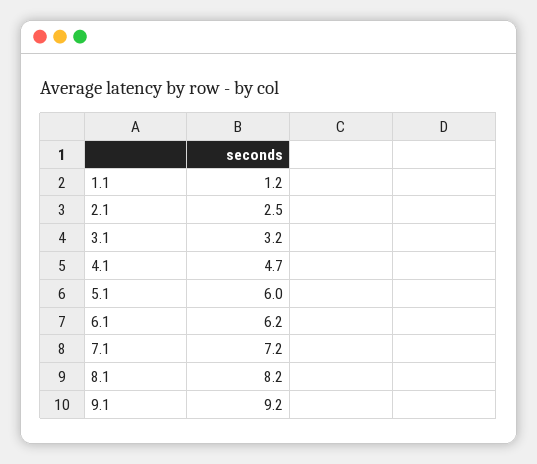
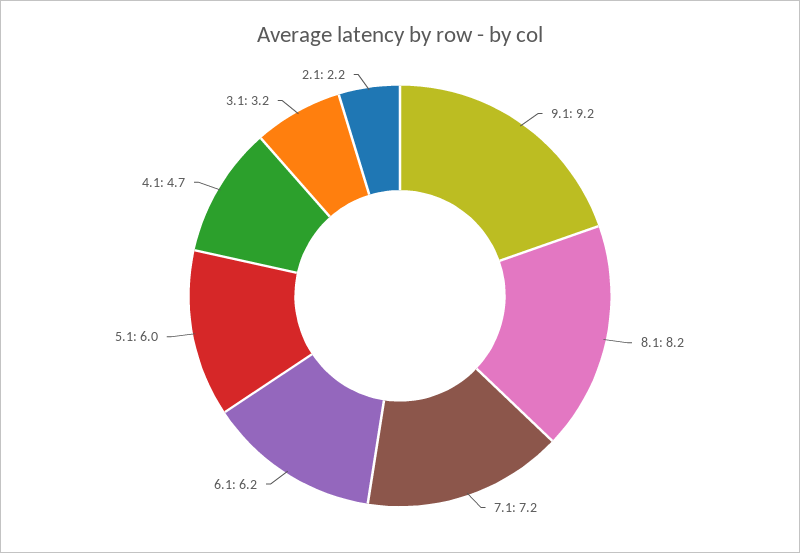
1.1: 1.2 -> none
2.1: 2.5 -> 2.2

